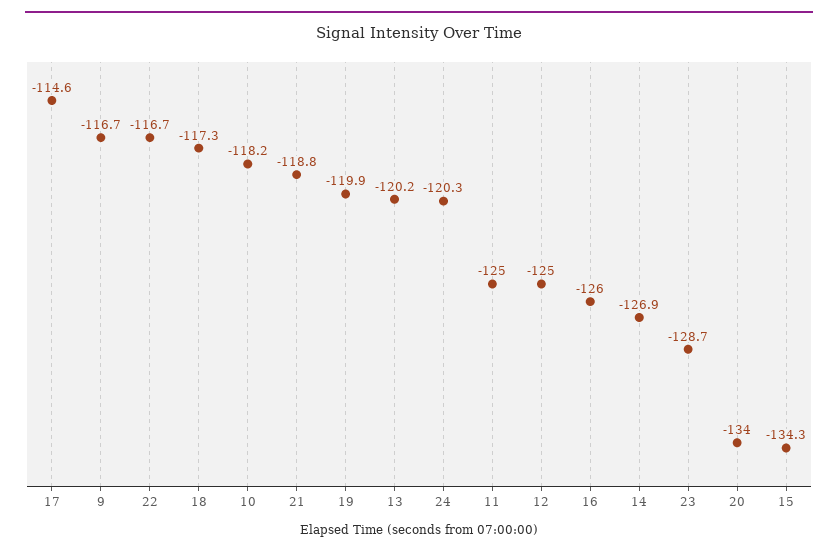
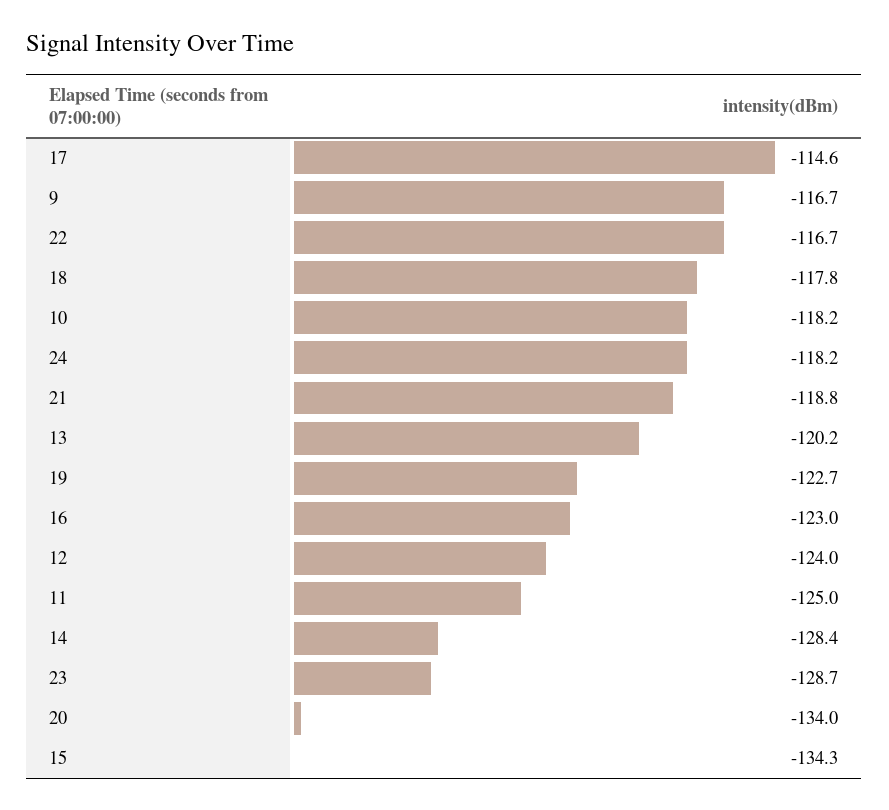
18: -117.3 -> -117.8
19: -119.9 -> -122.7
24: -120.3 -> -118.2
12: -125 -> -124
16: -126 -> -123
14: -126.9 -> -128.4

